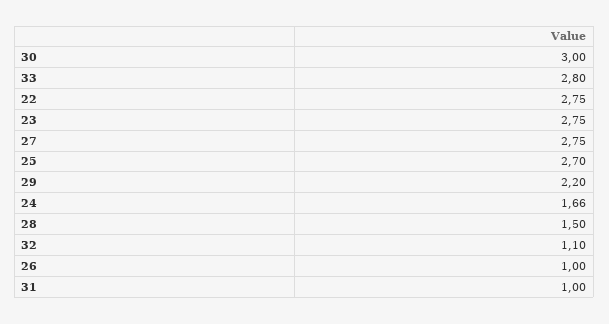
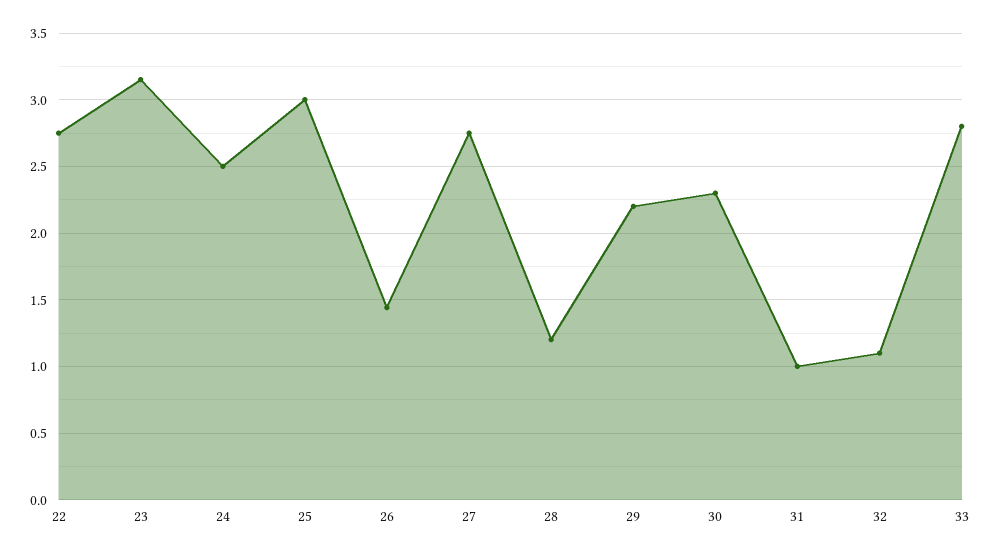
30: 3 -> 2.3
23: 2.75 -> 3.15
25: 2.7 -> 3
24: 1.66 -> 2.5
28: 1.5 -> 1.2
26: 1 -> 1.45

